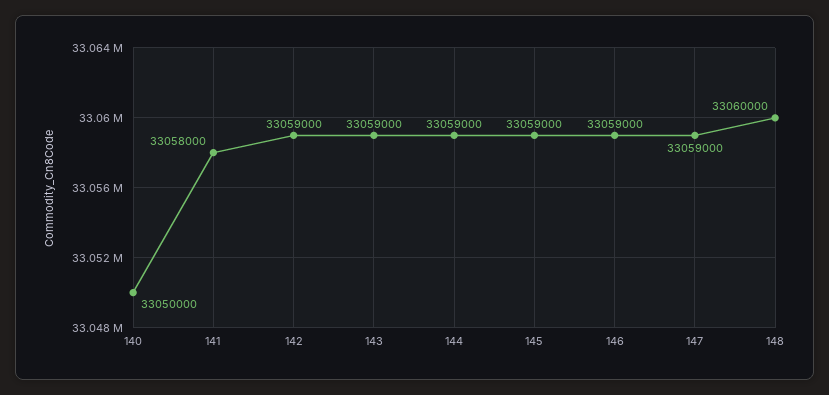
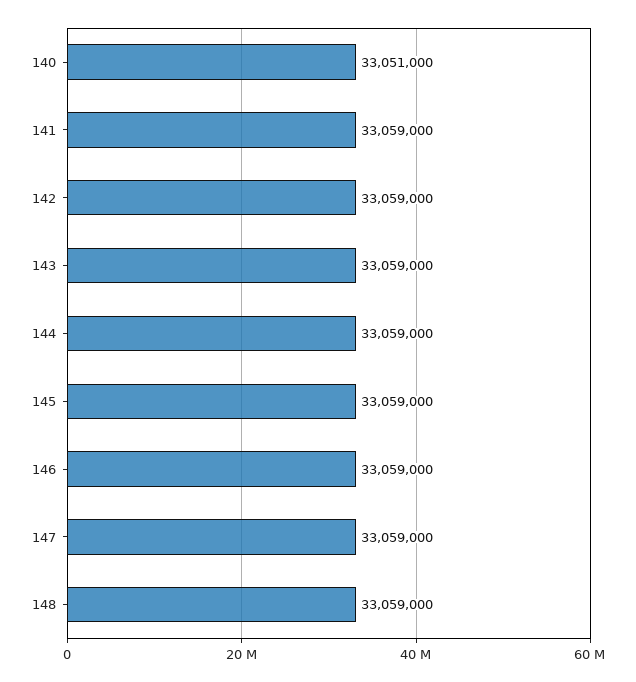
140: 33050000 -> 33051000
141: 33058000 -> 33059000
148: 33060000 -> 33059000

